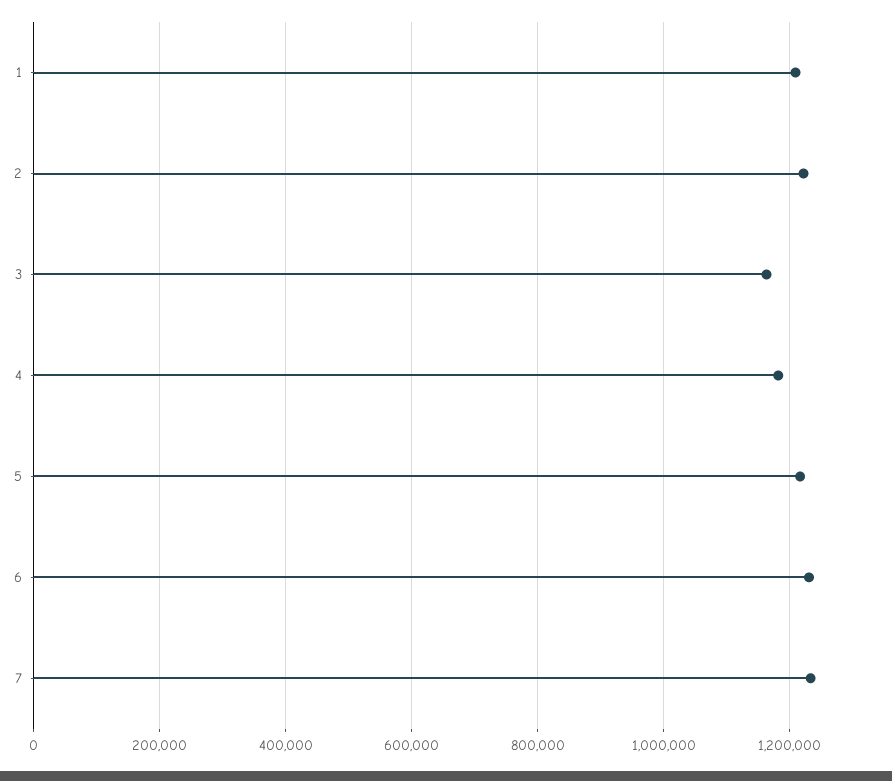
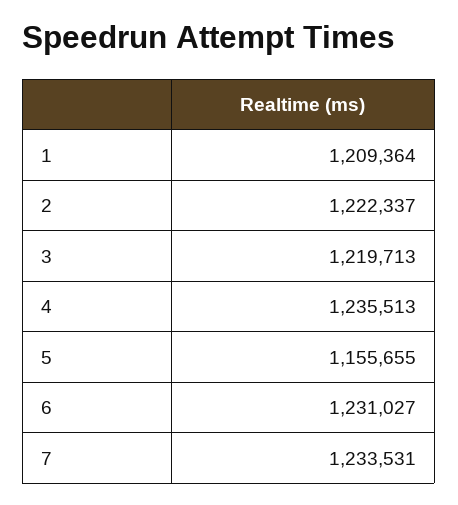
3: 1160000 -> 1219713
4: 1180000 -> 1235513
5: 1220000 -> 1155655

